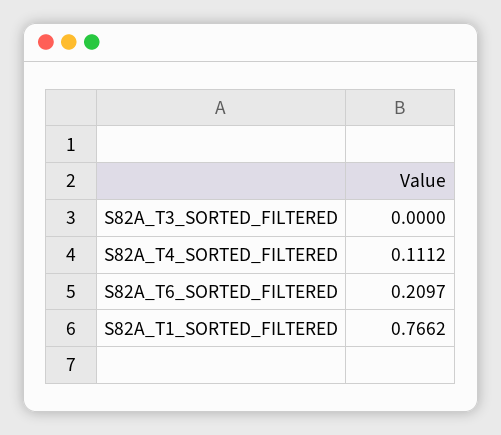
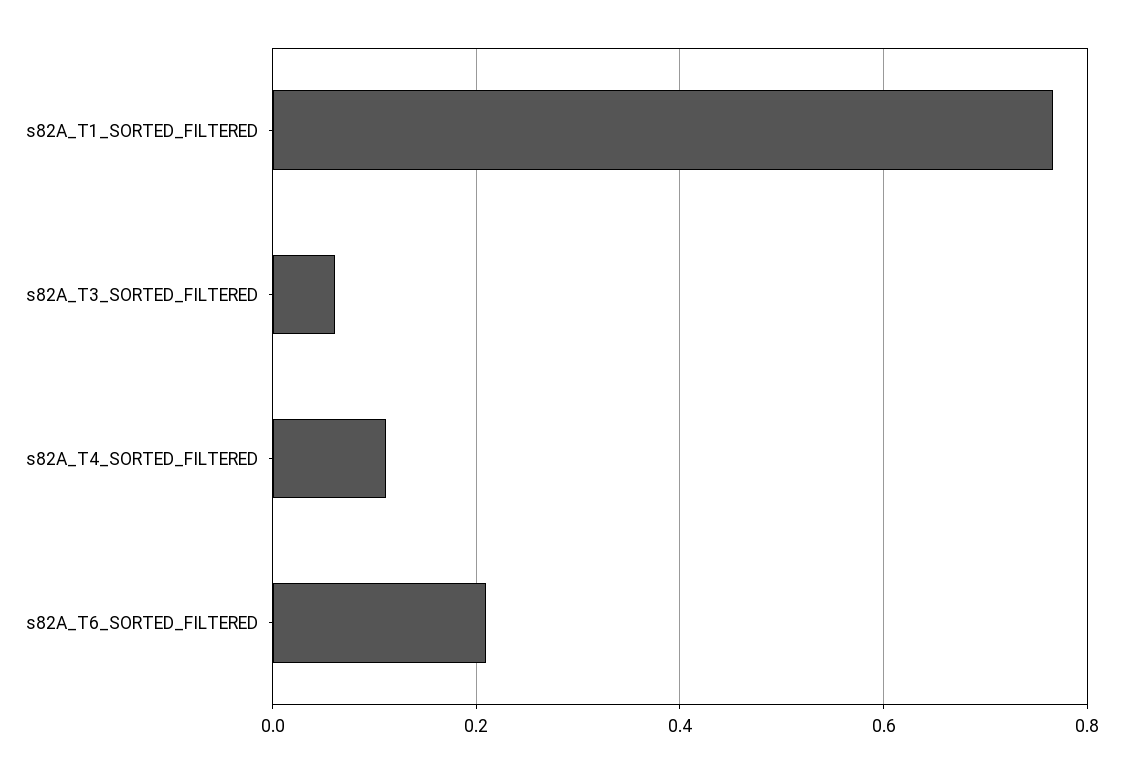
S82A_T3_SORTED_FILTERED: 0 -> 0.06

